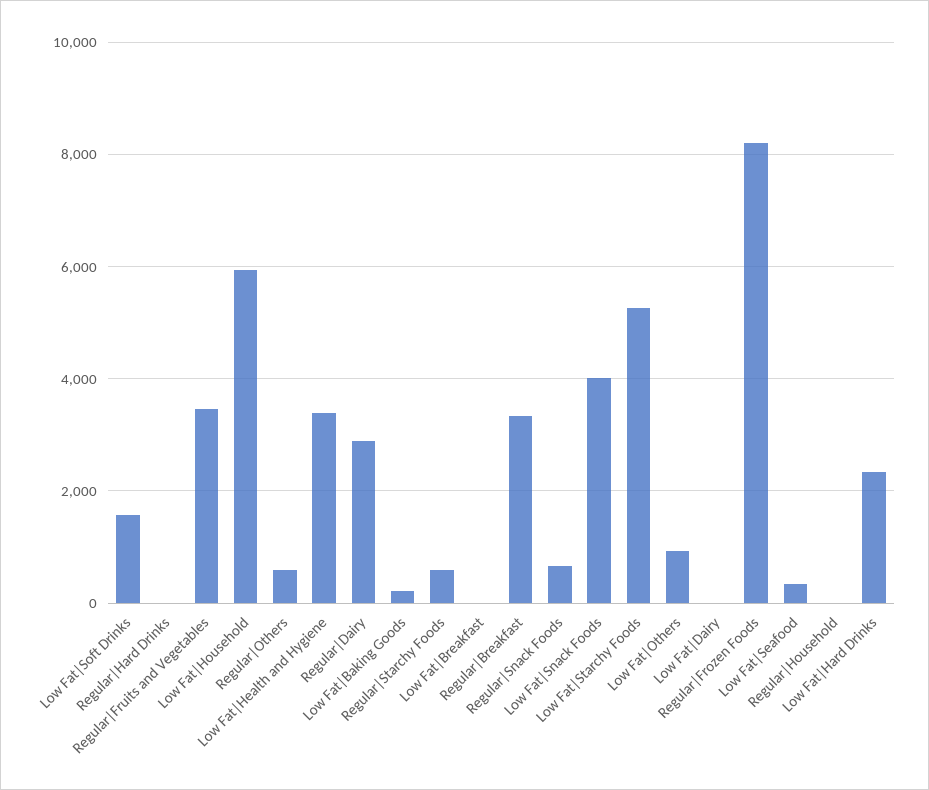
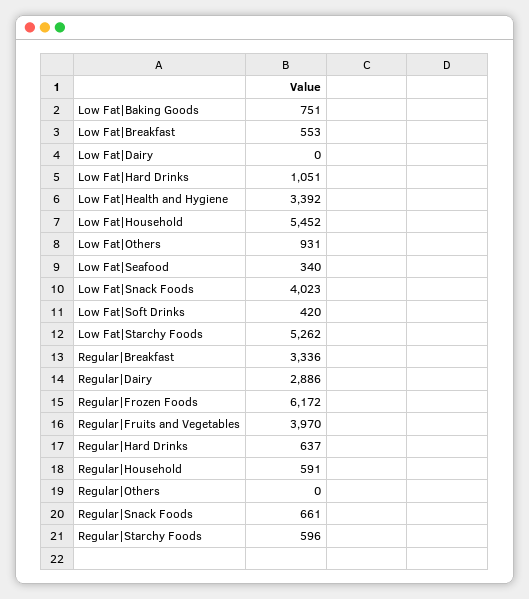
Low Fat|Soft Drinks: 1600 -> 420
Regular|Hard Drinks: 0 -> 637
Regular|Fruits and Vegetables: 3400 -> 3970
Low Fat|Household: 6000 -> 5452
Regular|Others: 600 -> 0
Low Fat|Baking Goods: 200 -> 751
Low Fat|Breakfast: 0 -> 553
Regular|Frozen Foods: 8200 -> 6172
Regular|Household: 0 -> 591
Low Fat|Hard Drinks: 2400 -> 1051

